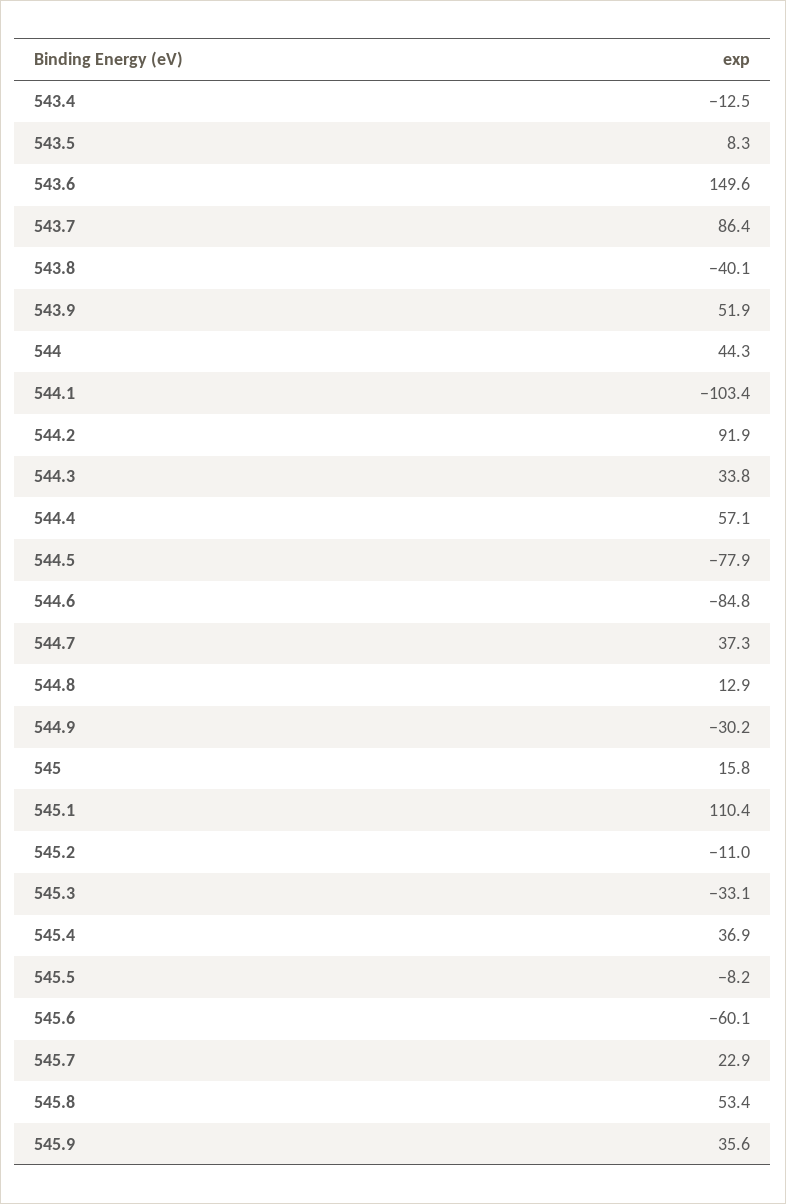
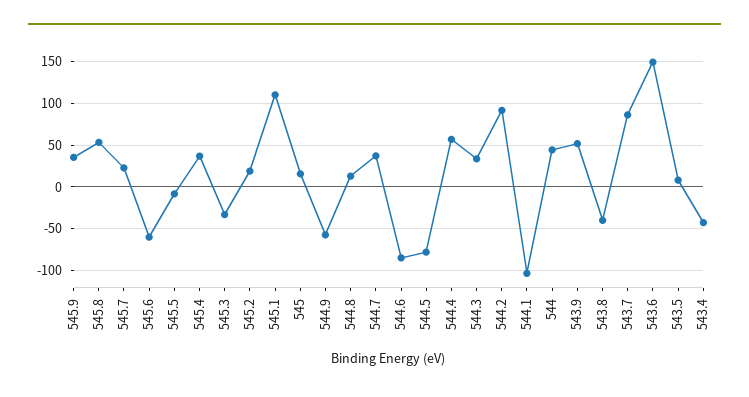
543.4: -12.5 -> -40
544.9: -30.2 -> -60
545.2: -11 -> 20

